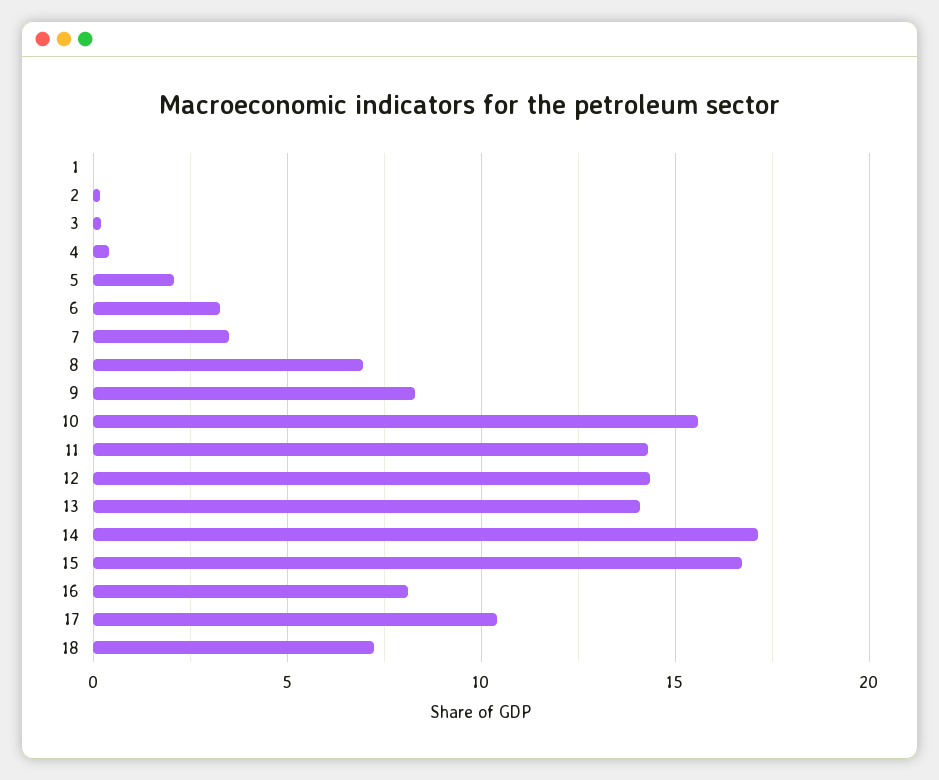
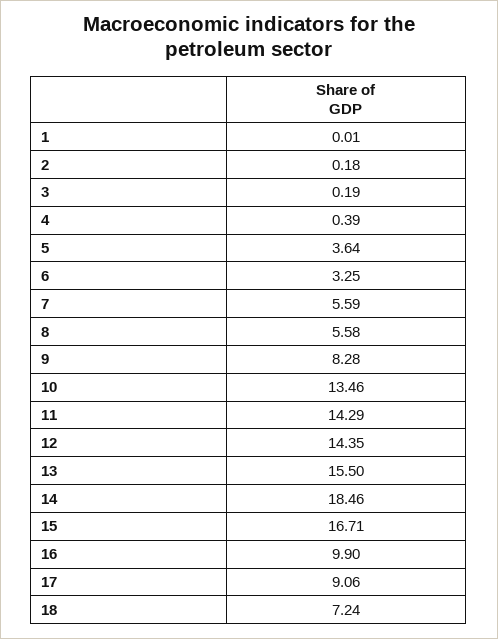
5: 2 -> 3.64
7: 3.5 -> 5.59
8: 7 -> 5.58
10: 15.5 -> 13.46
13: 14 -> 15.5
14: 17 -> 18.46
16: 8 -> 9.9
17: 10.5 -> 9.06

